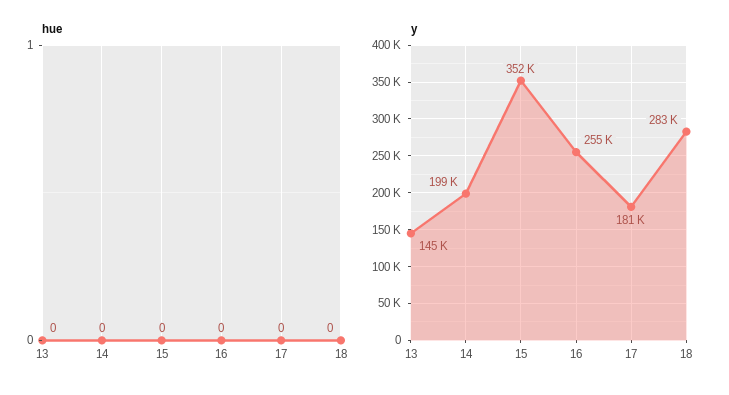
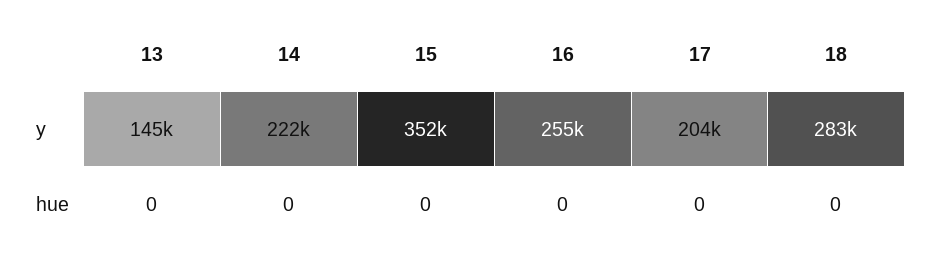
y, 14: 199000 -> 222000
y, 17: 181000 -> 204000

